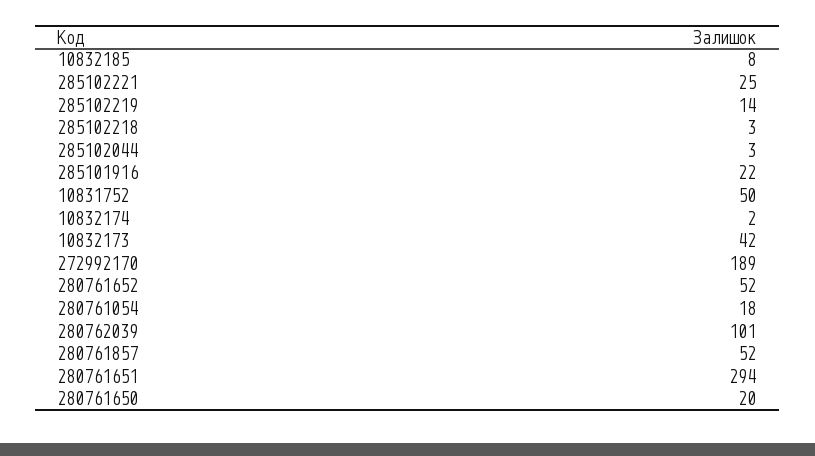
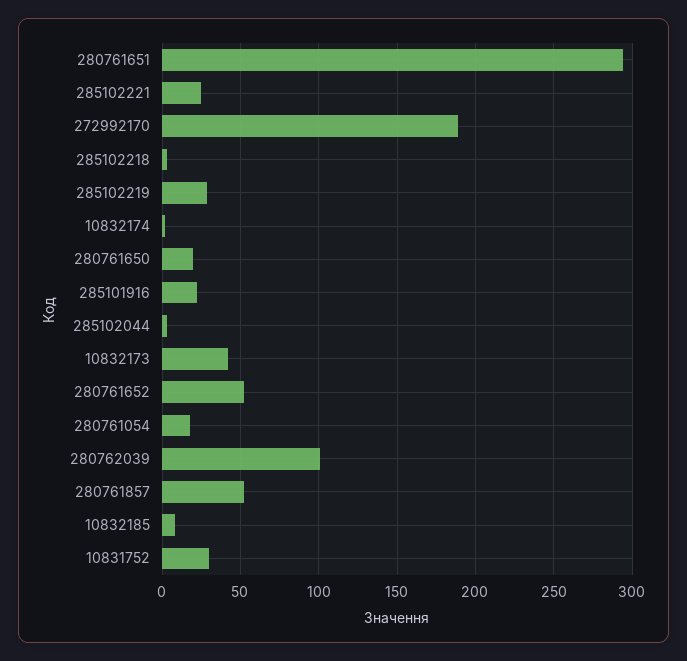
285102219: 14 -> 30
10831752: 50 -> 30

